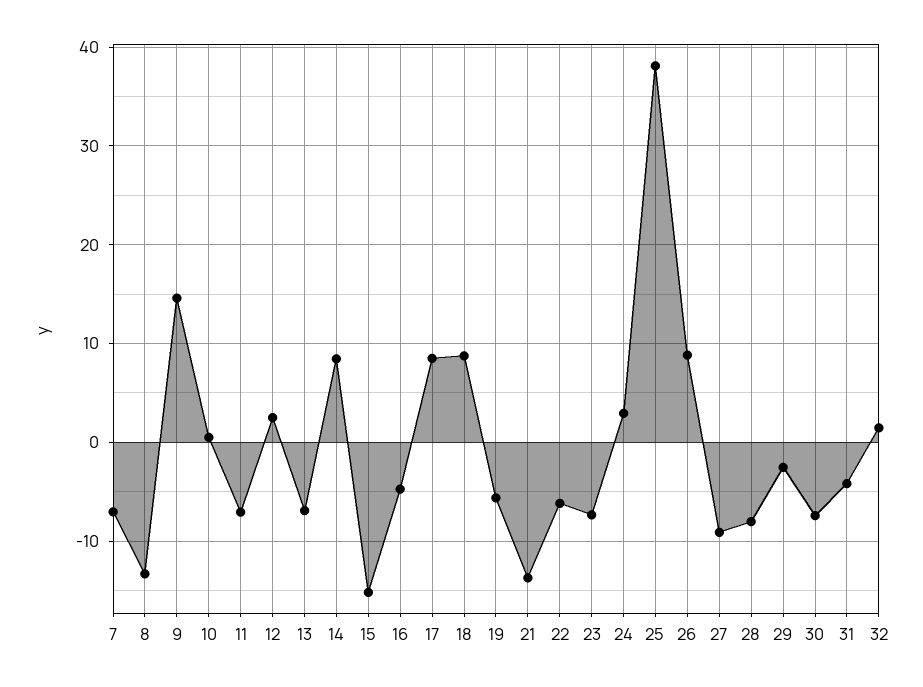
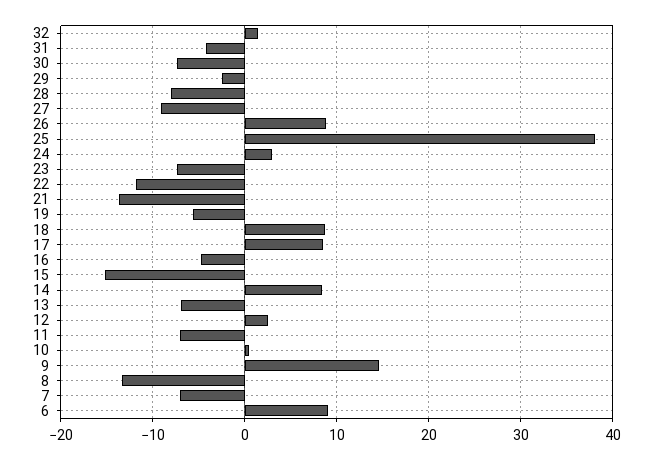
22: -6 -> -12
6: none -> 9

